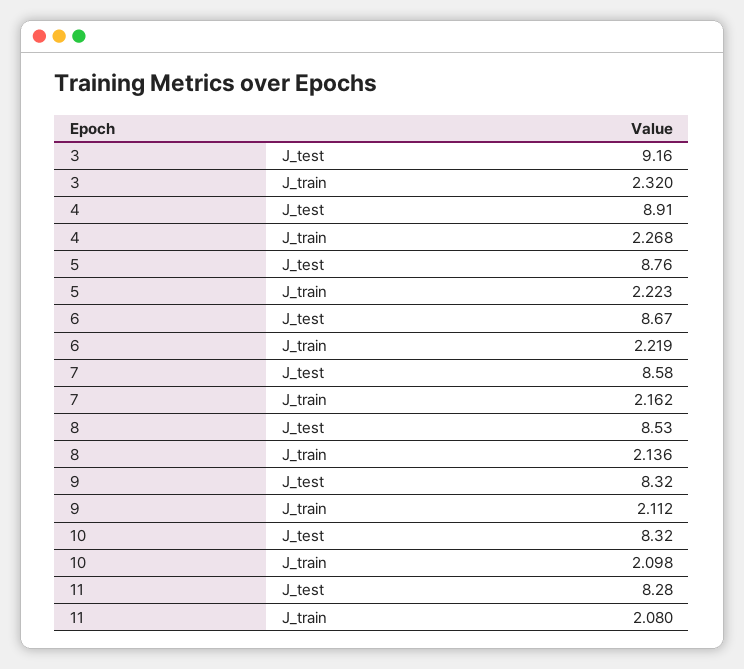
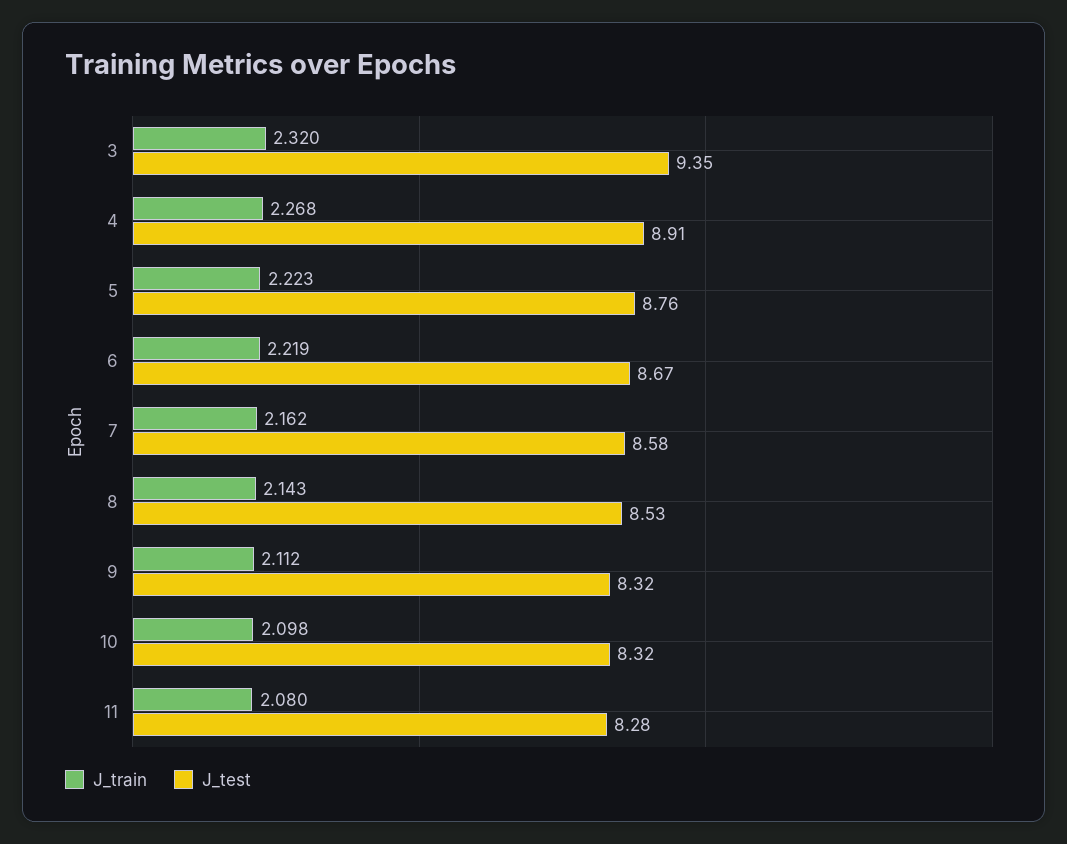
J_test, 3: 9.16 -> 9.35
J_train, 8: 2.136 -> 2.143

